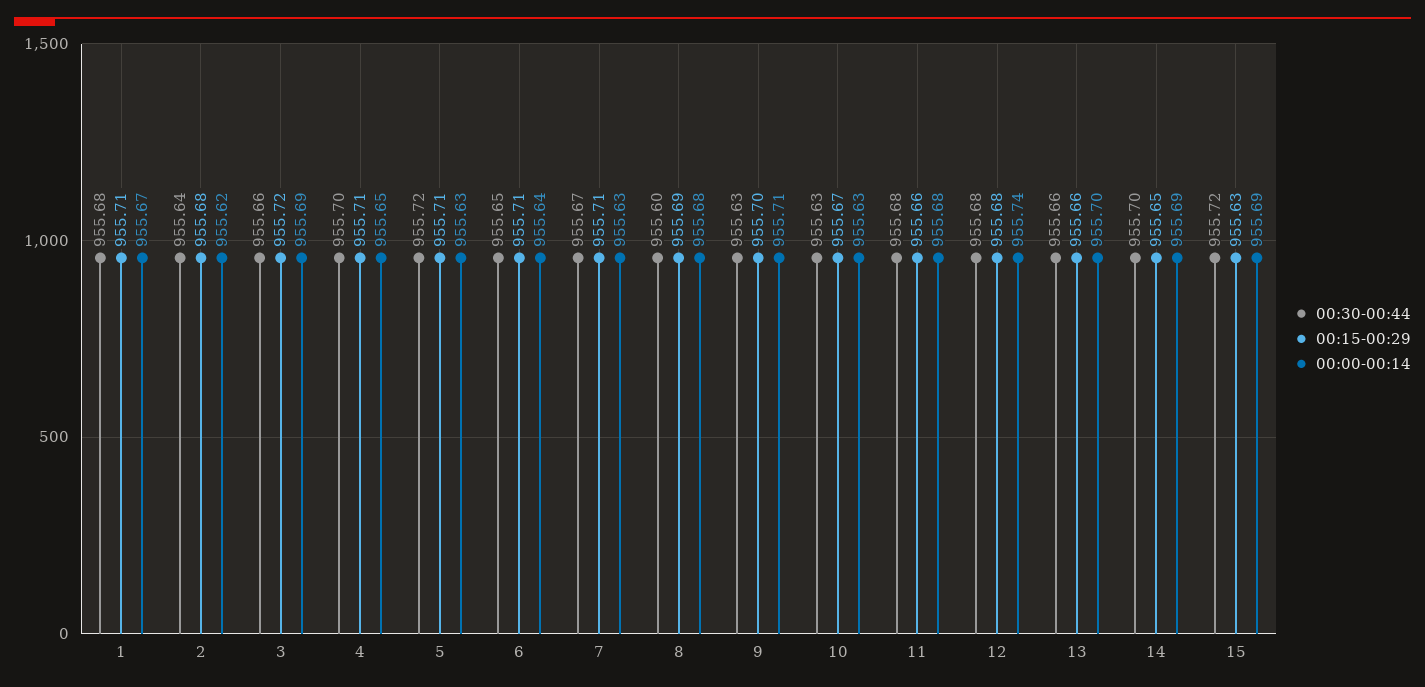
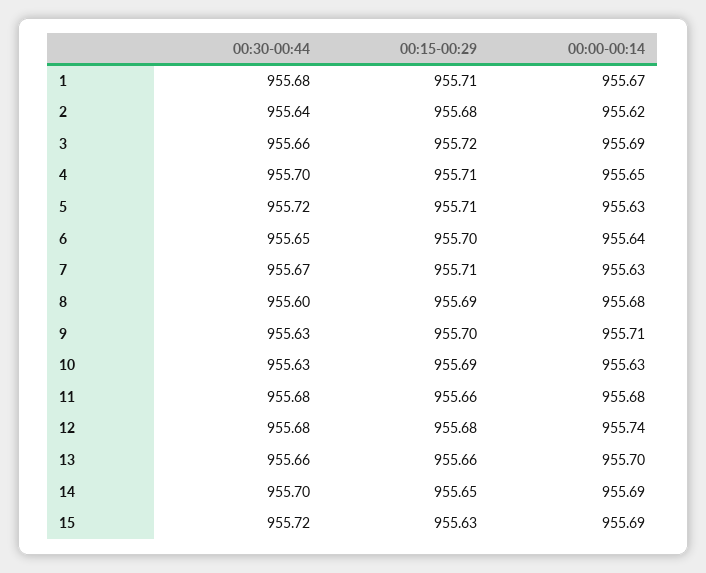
00:15-00:29, 6: 955.71 -> 955.7
00:15-00:29, 10: 955.67 -> 955.69

